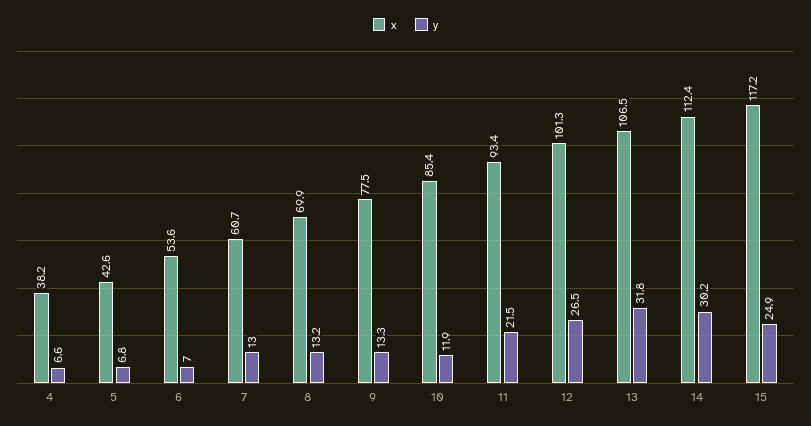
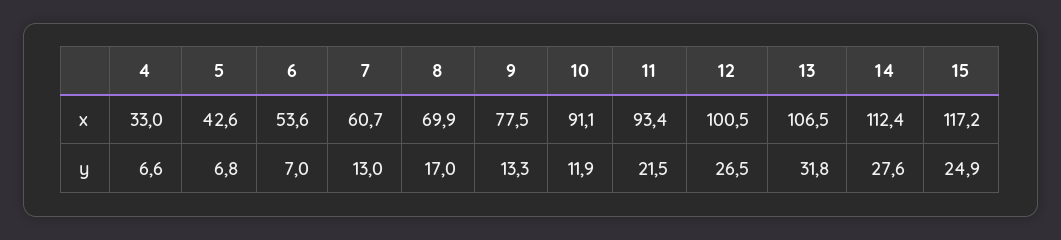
x, 4: 38.2 -> 33
y, 8: 13.2 -> 17
x, 10: 85.4 -> 91.1
x, 12: 101.3 -> 100.5
y, 14: 30.2 -> 27.6

